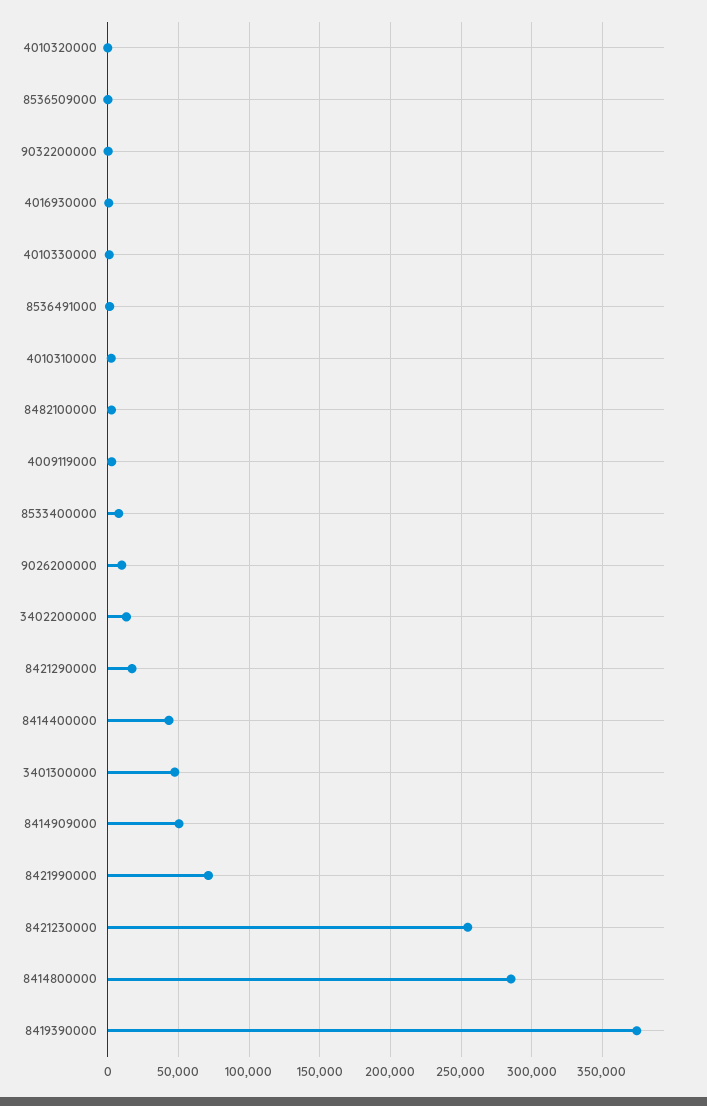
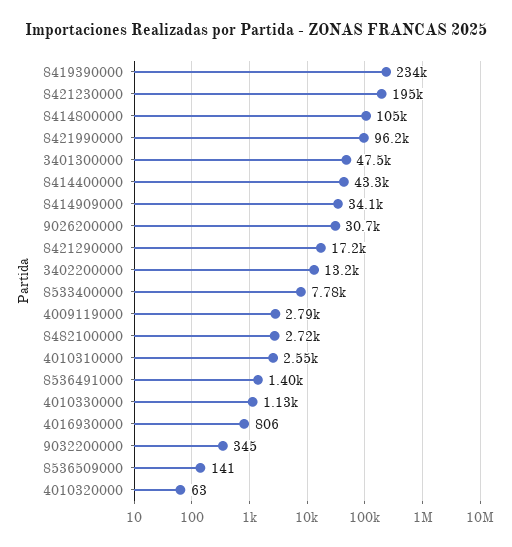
9026200000: 10000 -> 30700
8414909000: 50000 -> 34100
8421990000: 70000 -> 96200
8421230000: 255000 -> 195000
8414800000: 285000 -> 105000
8419390000: 375000 -> 234000

